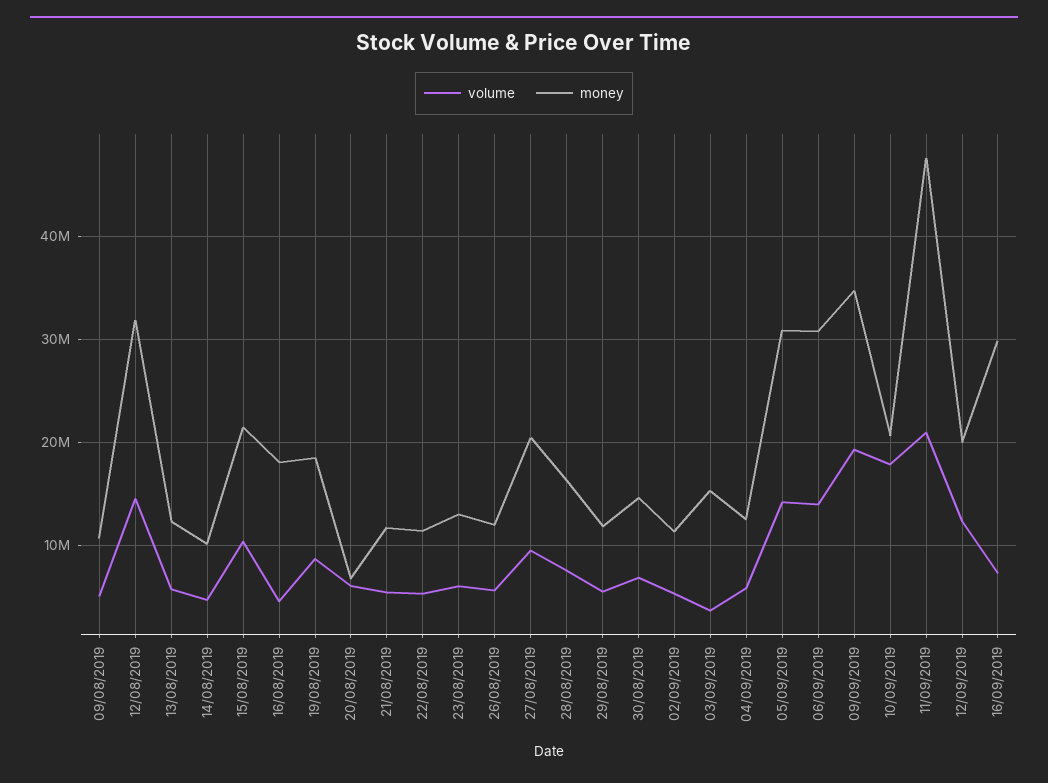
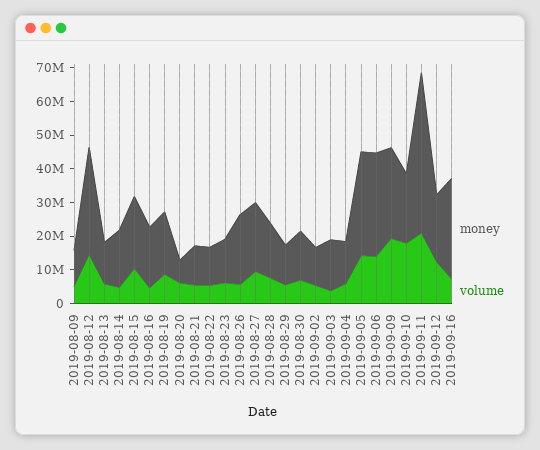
money, 14/08/2019: 10000000 -> 17500000
money, 26/08/2019: 12000000 -> 20000000
money, 09/09/2019: 35000000 -> 27500000

